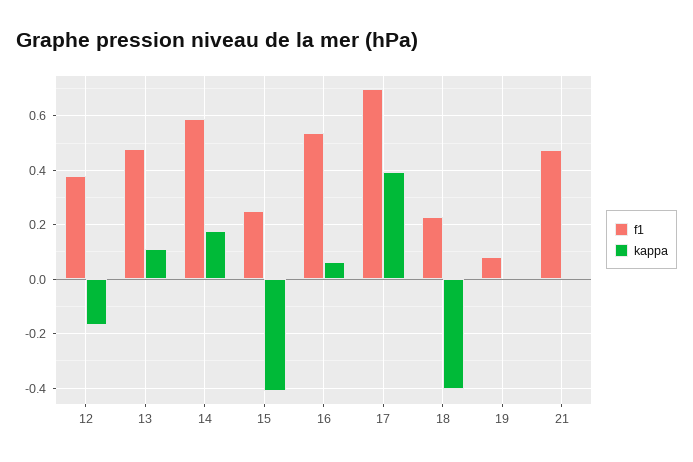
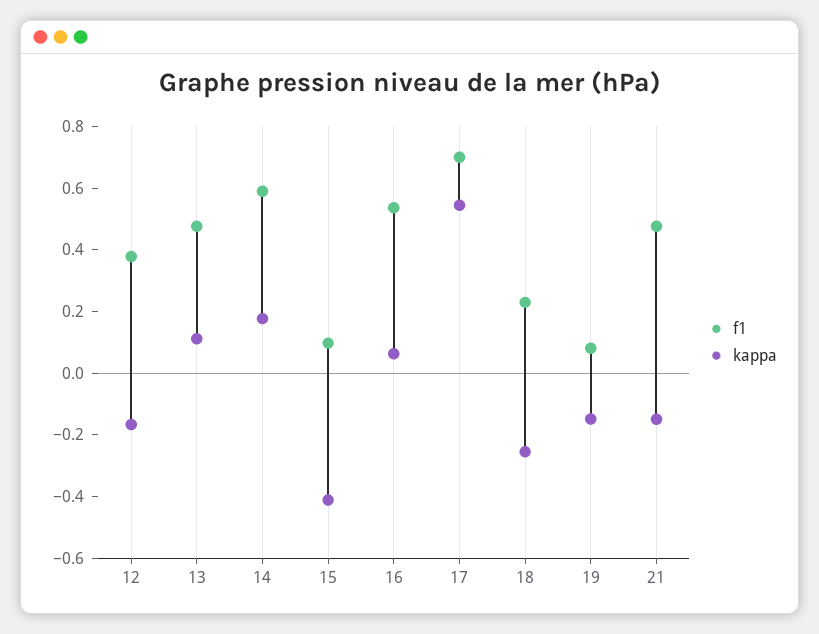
f1, 15: 0.25 -> 0.1
kappa, 17: 0.4 -> 0.55
kappa, 18: -0.4 -> -0.25
kappa, 19: 0 -> -0.15
kappa, 21: 0 -> -0.15

